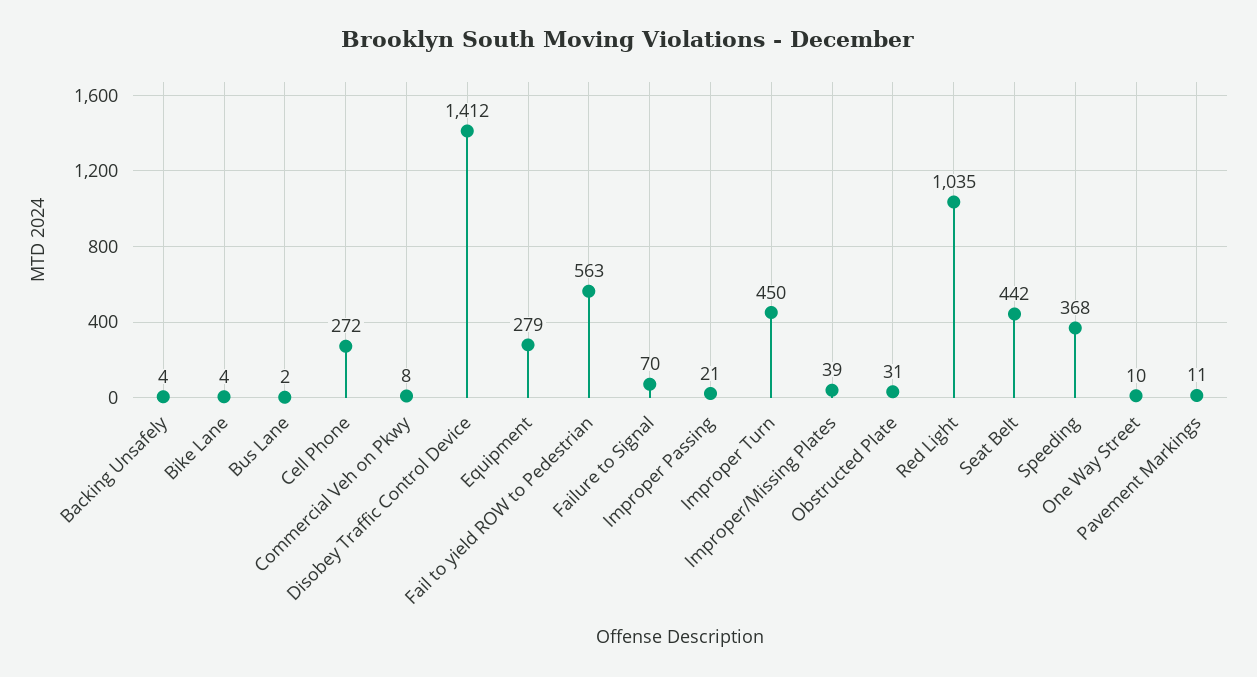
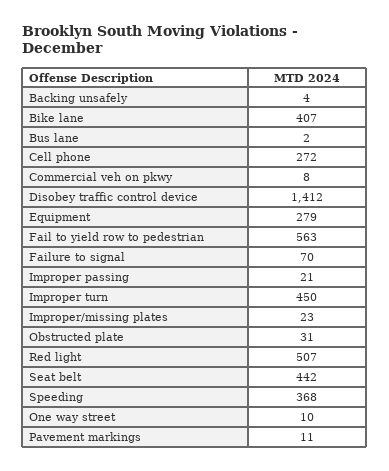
Bike Lane: 4 -> 407
Improper/Missing Plates: 39 -> 23
Red Light: 1035 -> 507

